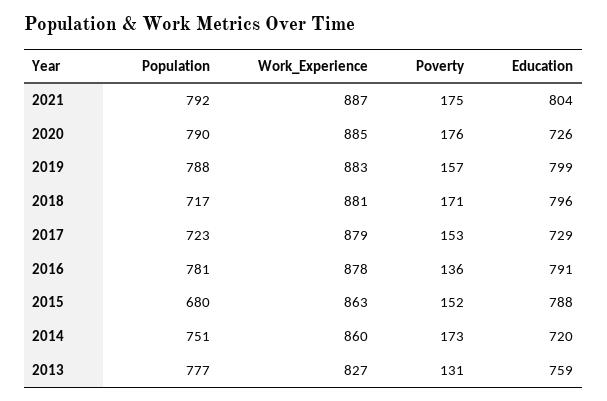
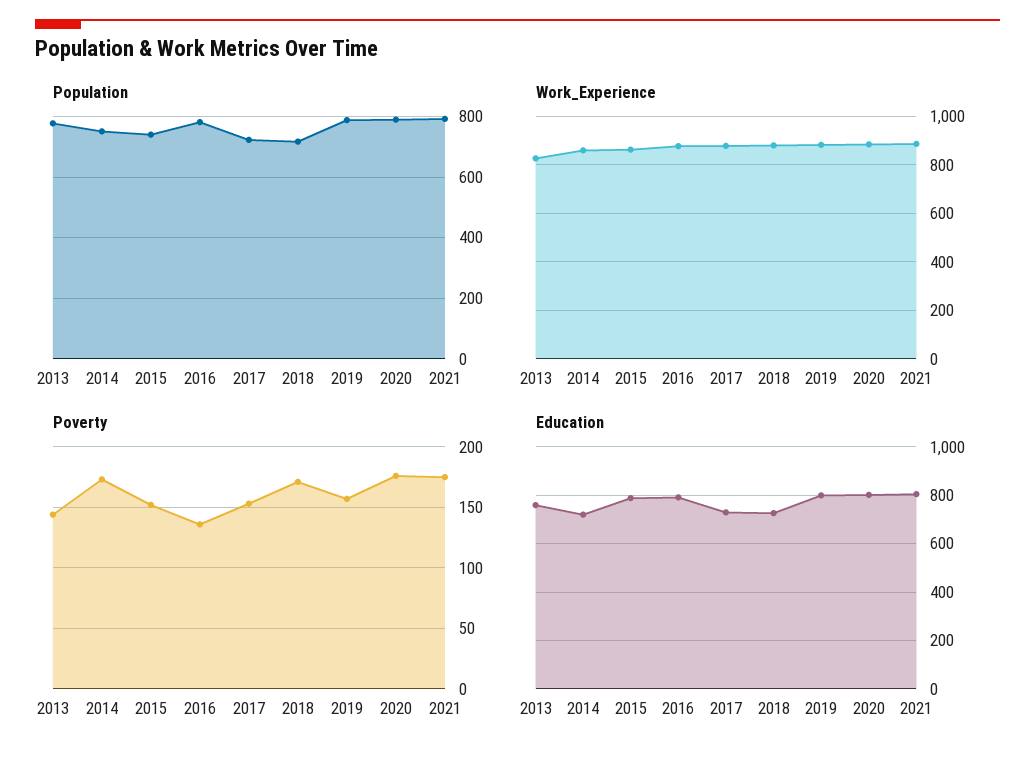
Education, 2020: 726 -> 800
Education, 2018: 796 -> 725
Population, 2015: 680 -> 740
Poverty, 2013: 131 -> 145

